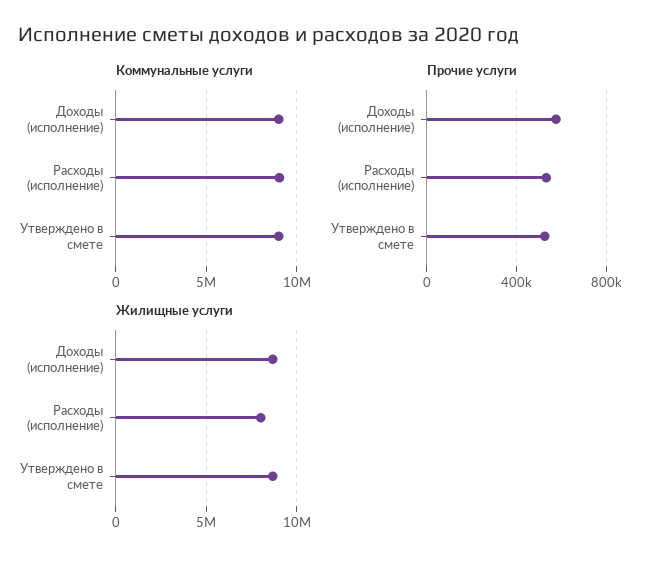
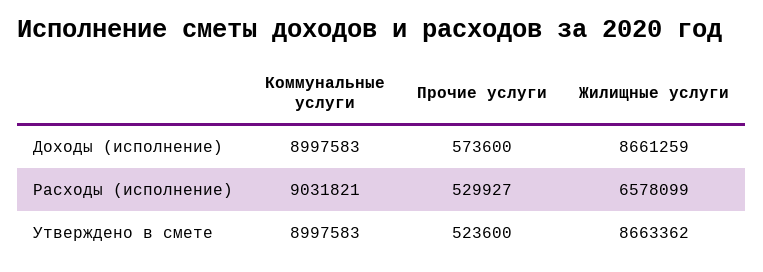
Жилищные услуги, Расходы (исполнение): 8000000 -> 6578099

